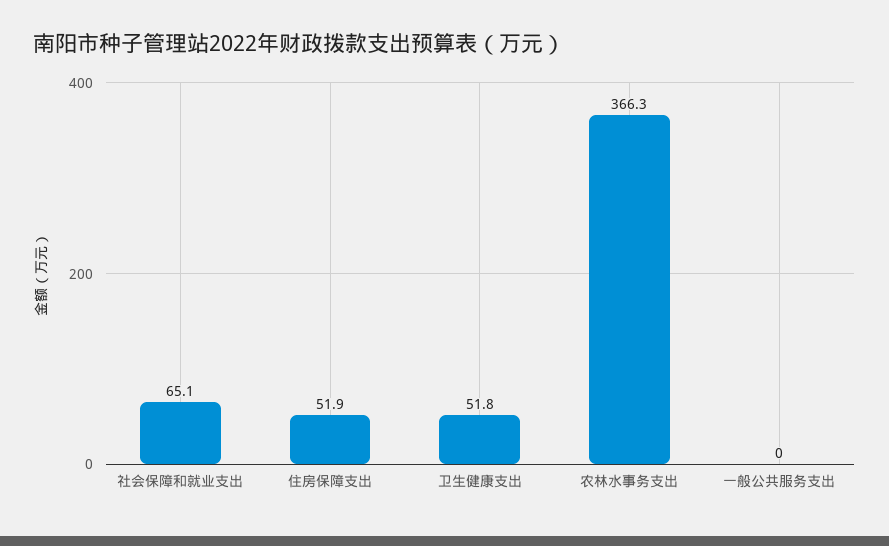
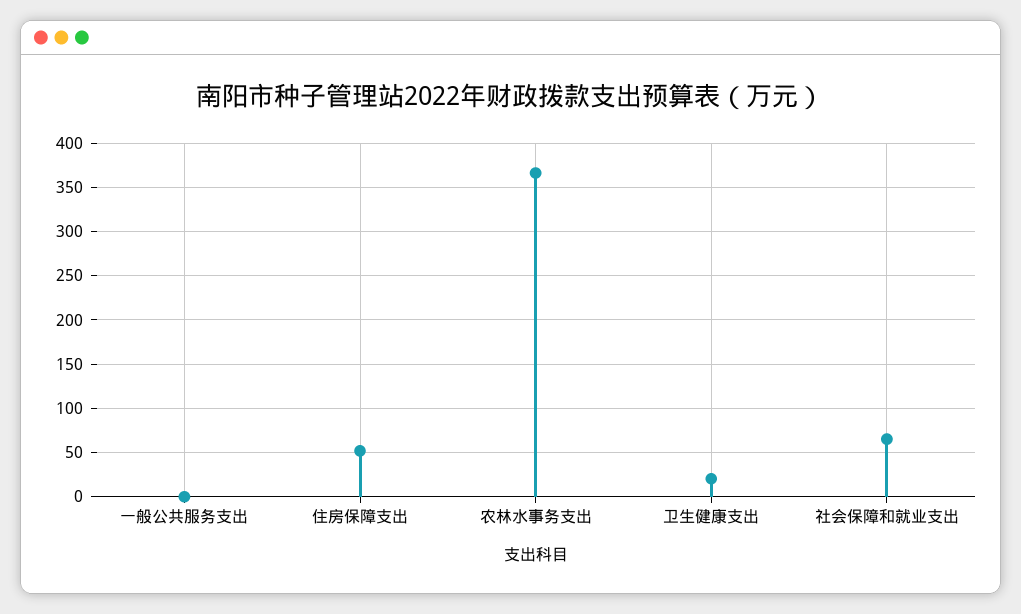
卫生健康支出: 51.8 -> 20

